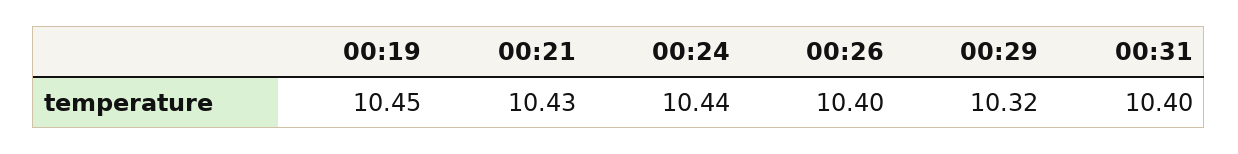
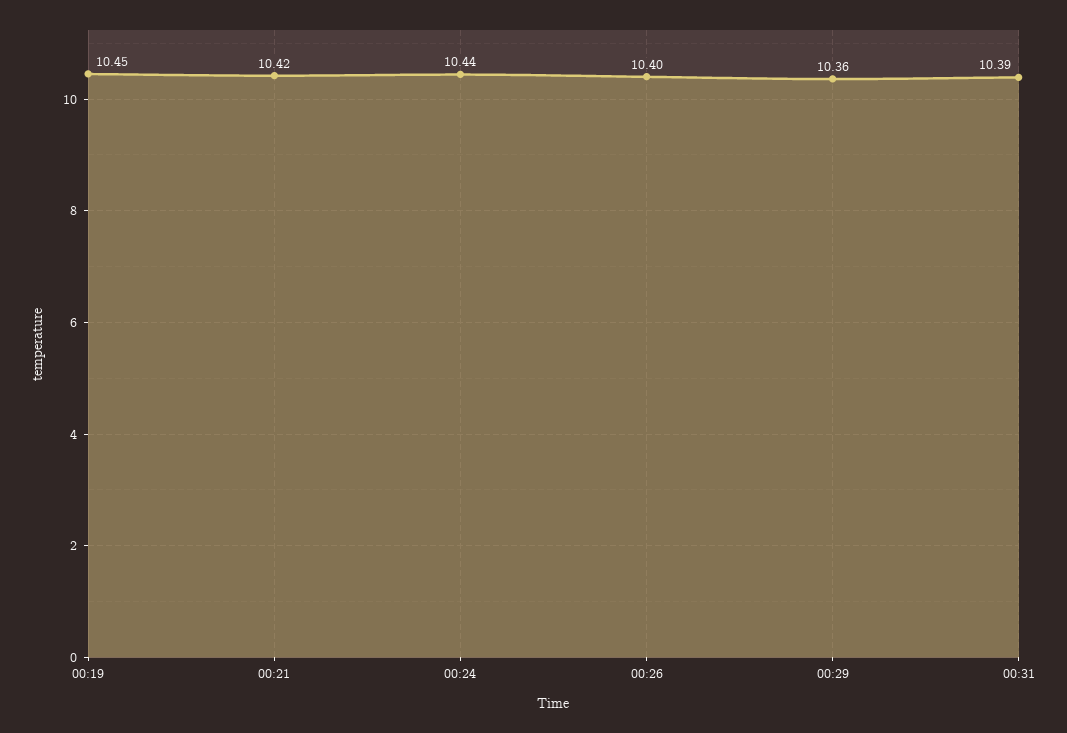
00:21: 10.43 -> 10.42
00:29: 10.32 -> 10.36
00:31: 10.4 -> 10.39

